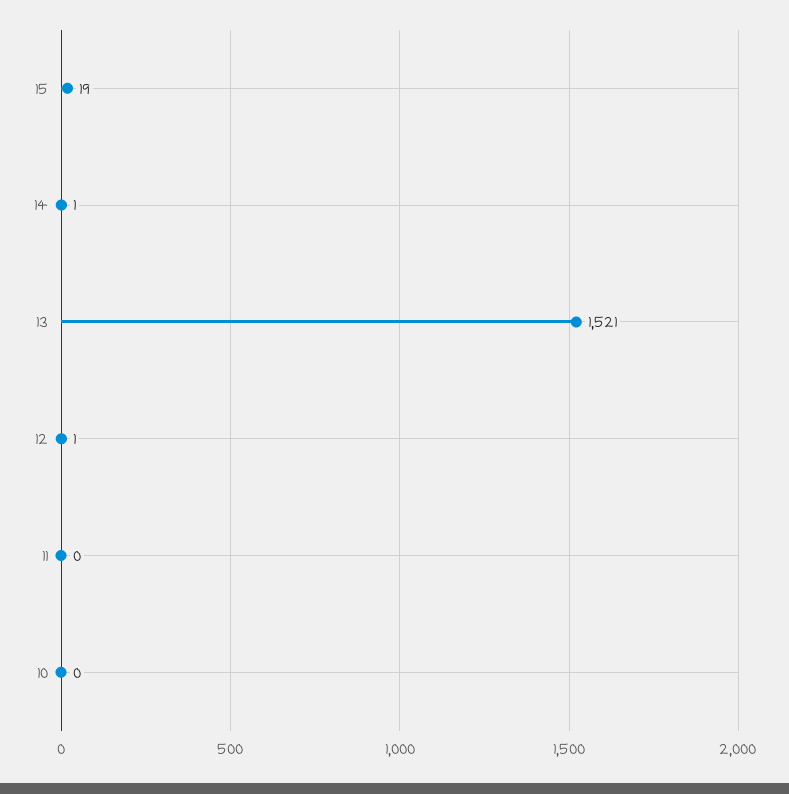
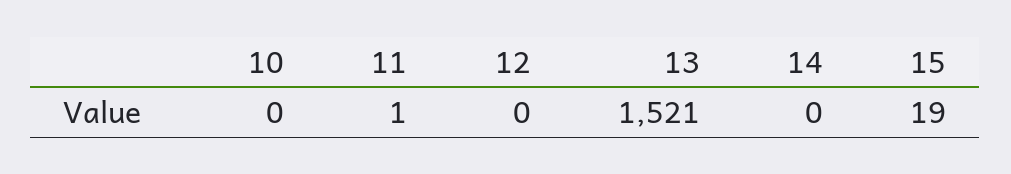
14: 1 -> 0
12: 1 -> 0
11: 0 -> 1

